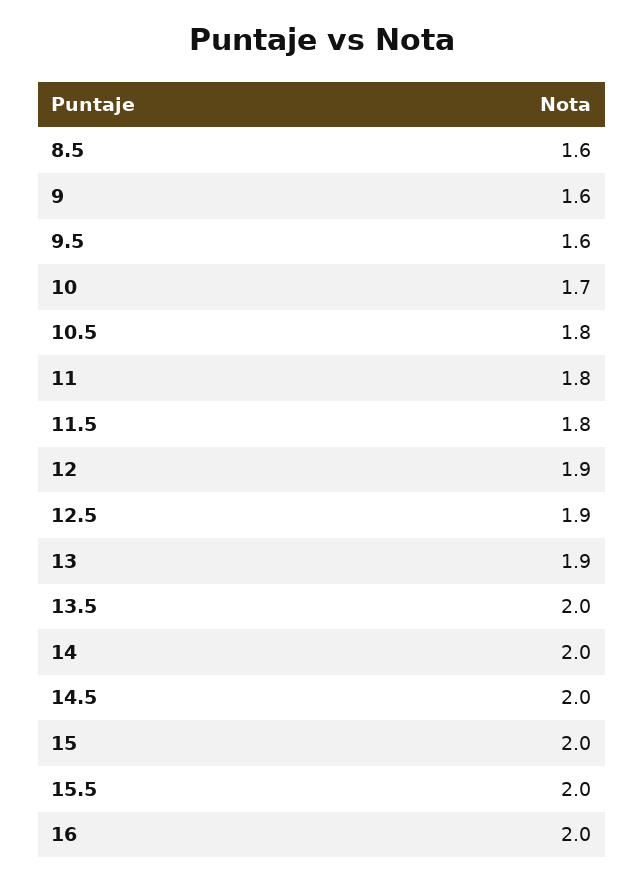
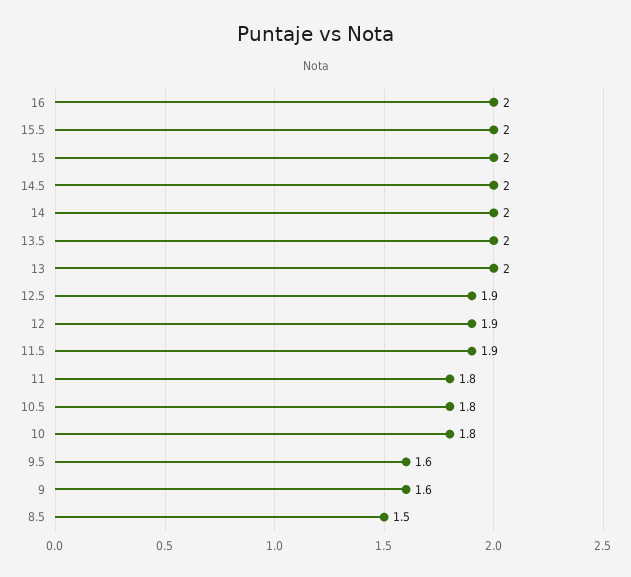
8.5: 1.6 -> 1.5
10: 1.7 -> 1.8
11.5: 1.8 -> 1.9
13: 1.9 -> 2

